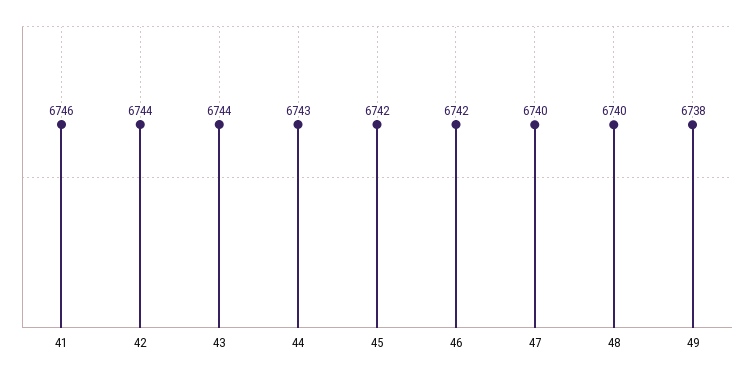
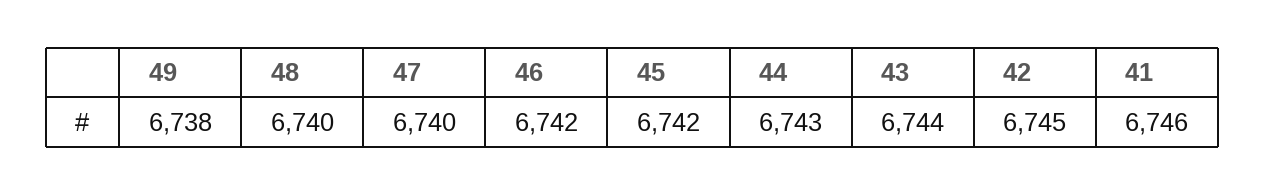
42: 6744 -> 6745

